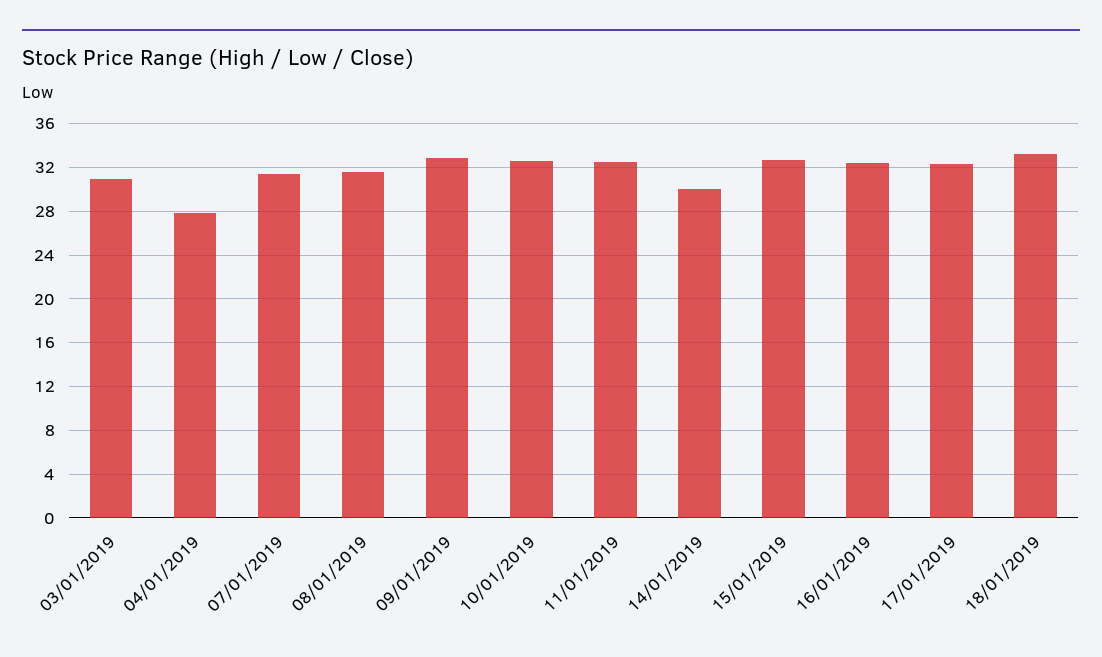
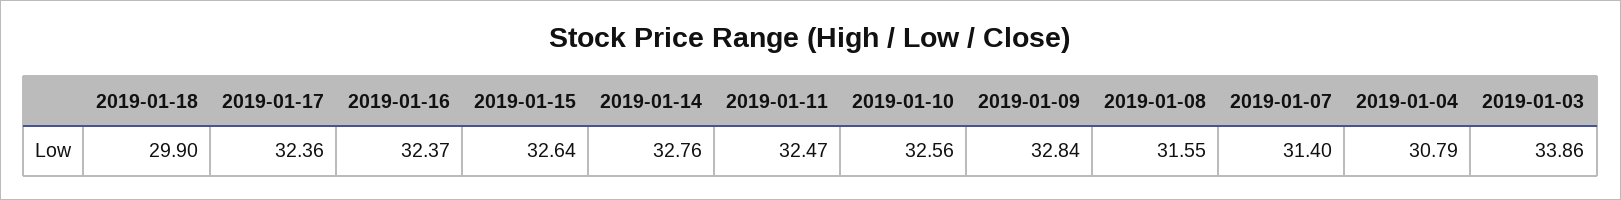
03/01/2019: 31 -> 33.86
04/01/2019: 28 -> 30.79
14/01/2019: 30 -> 32.76
18/01/2019: 33 -> 29.9

